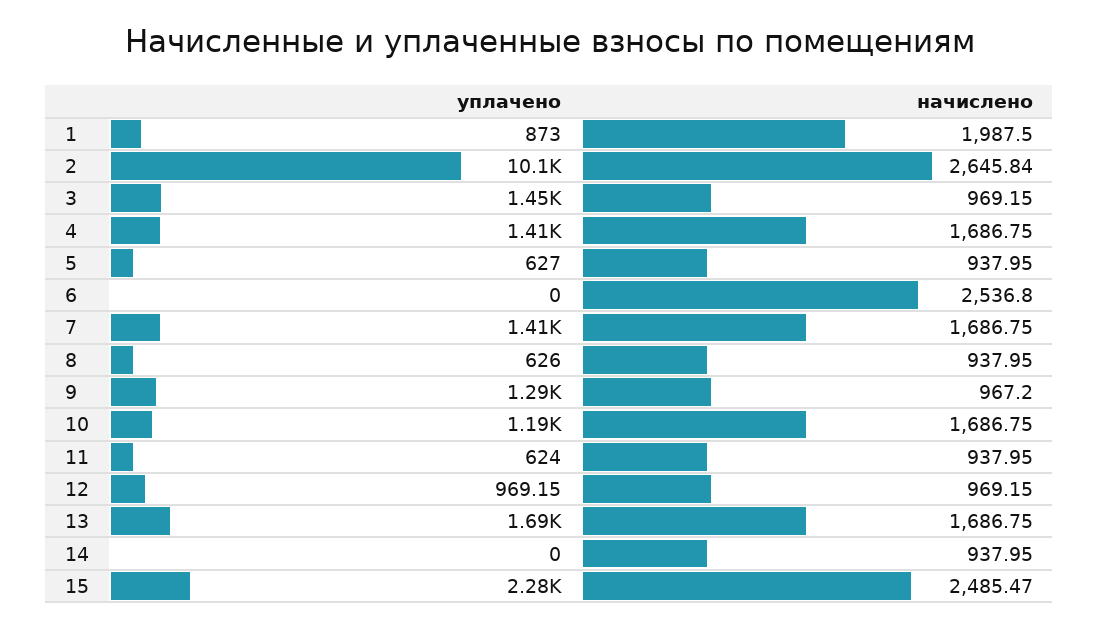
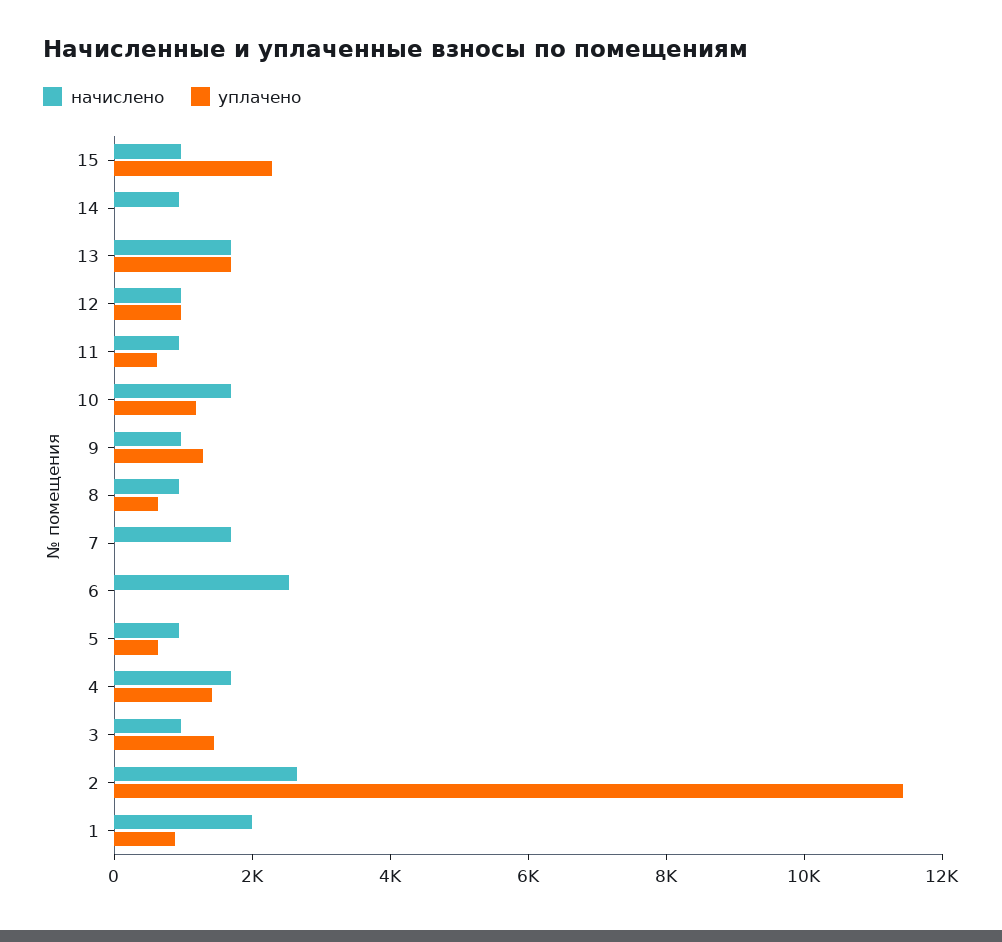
уплачено, 2: 10100 -> 11500
уплачено, 7: 1410 -> 0
начислено, 15: 2485.47 -> 1000

